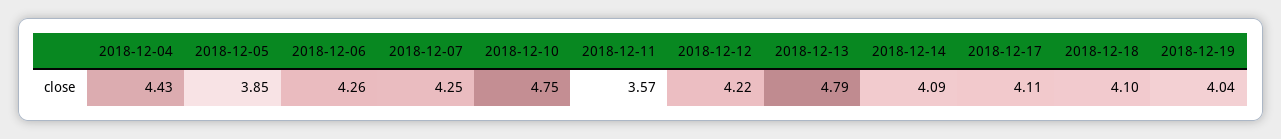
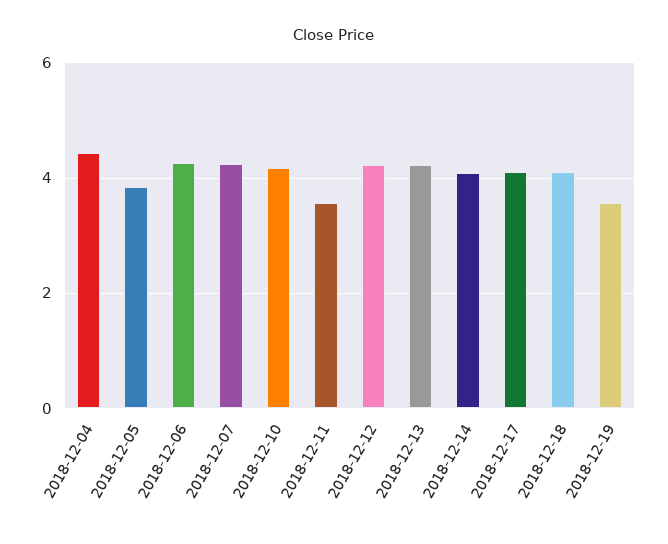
2018-12-10: 4.75 -> 4.2
2018-12-13: 4.79 -> 4.2
2018-12-19: 4.04 -> 3.6

